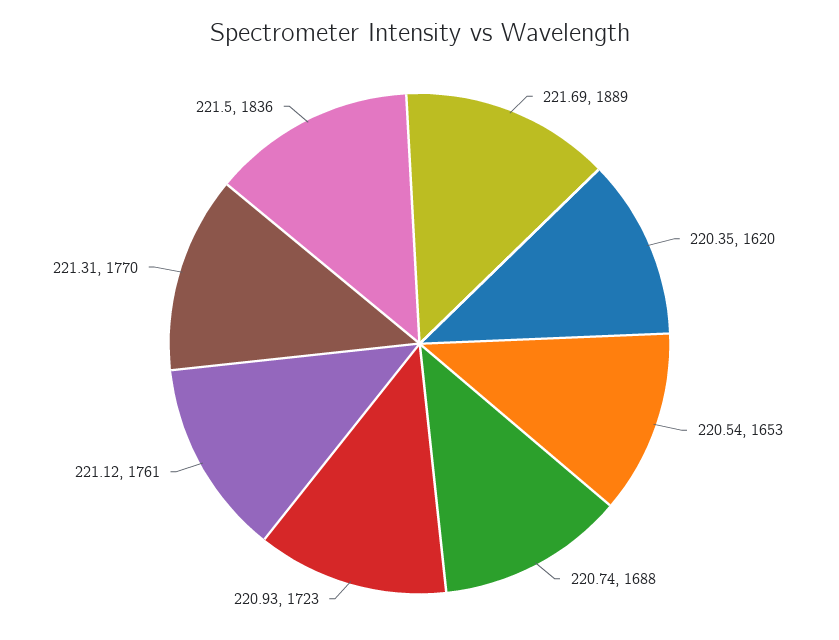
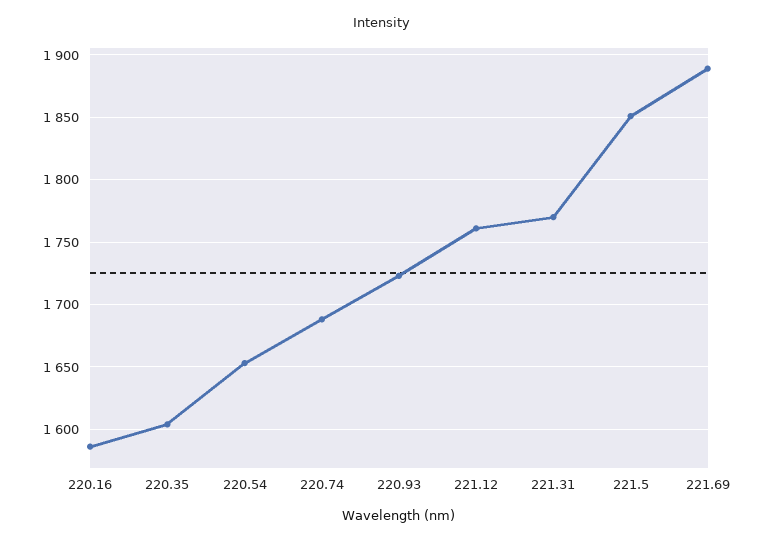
220.35: 1620 -> 1605
221.5: 1836 -> 1850
220.16: none -> 1585

